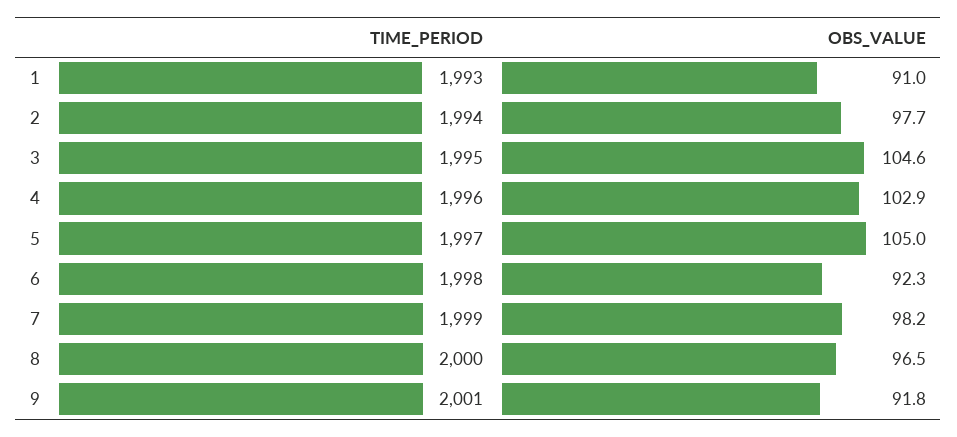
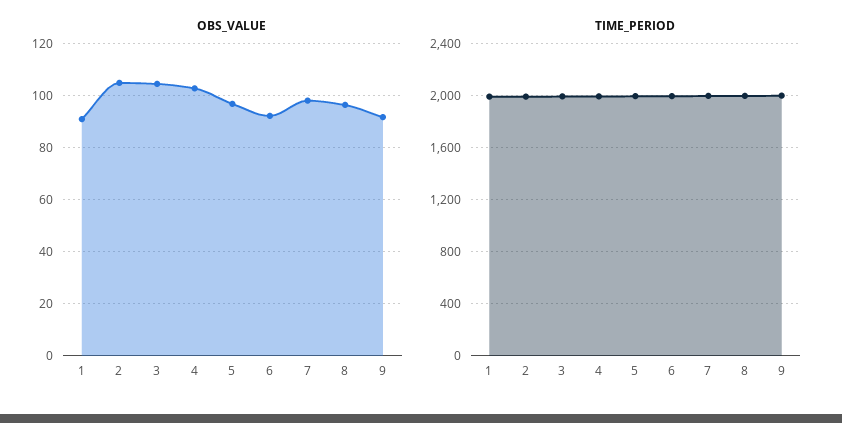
OBS_VALUE, 2: 97.7 -> 105
OBS_VALUE, 5: 105 -> 97.5

